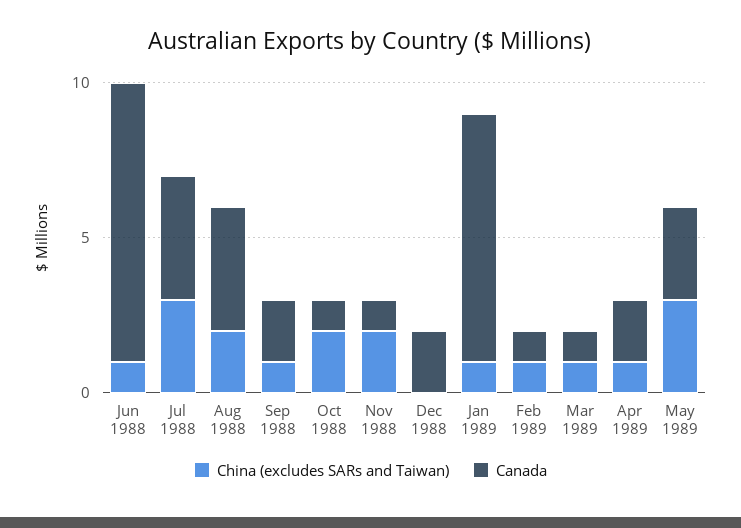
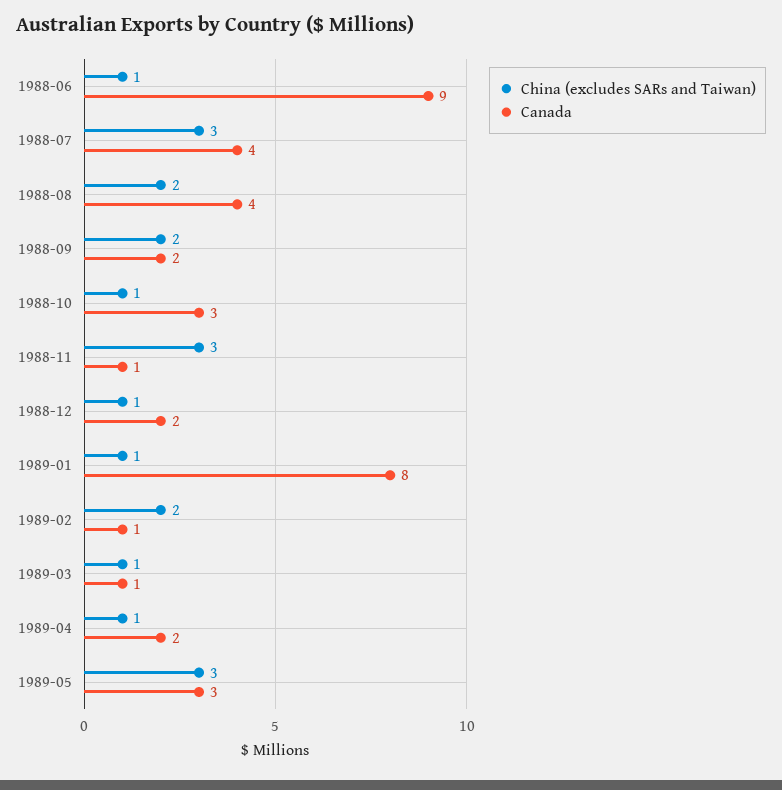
China (excludes SARs and Taiwan), Sep 1988: 1 -> 2
China (excludes SARs and Taiwan), Oct 1988: 2 -> 1
Canada, Oct 1988: 1 -> 3
China (excludes SARs and Taiwan), Nov 1988: 2 -> 3
China (excludes SARs and Taiwan), Dec 1988: 0 -> 1
China (excludes SARs and Taiwan), Feb 1989: 1 -> 2

